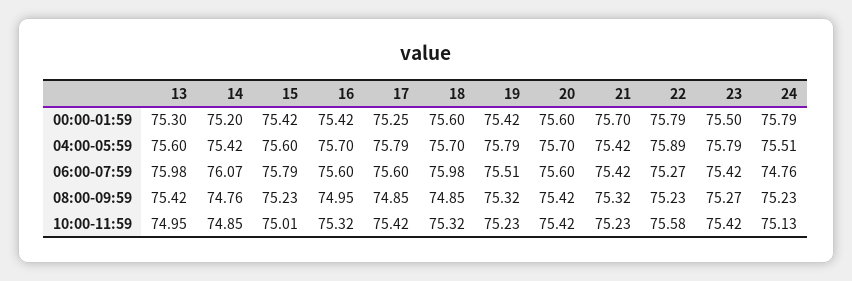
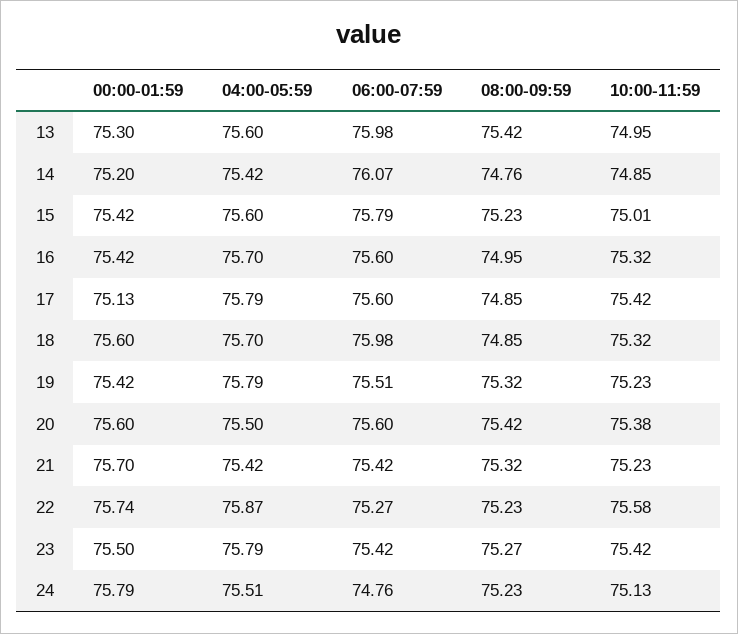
17, 00:00-01:59: 75.25 -> 75.13
22, 00:00-01:59: 75.79 -> 75.74
20, 04:00-05:59: 75.7 -> 75.5
22, 04:00-05:59: 75.89 -> 75.87
20, 10:00-11:59: 75.42 -> 75.38

